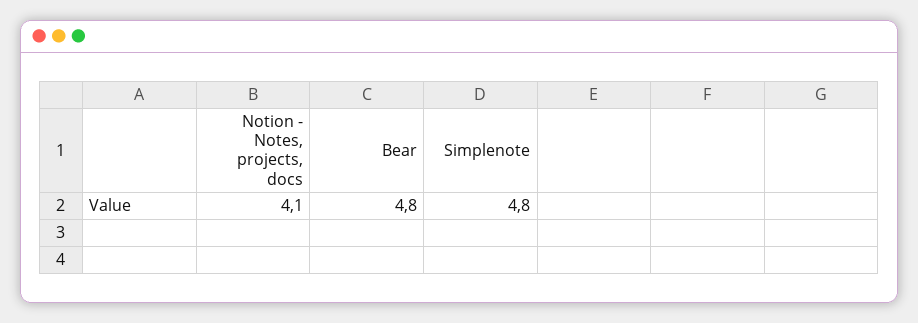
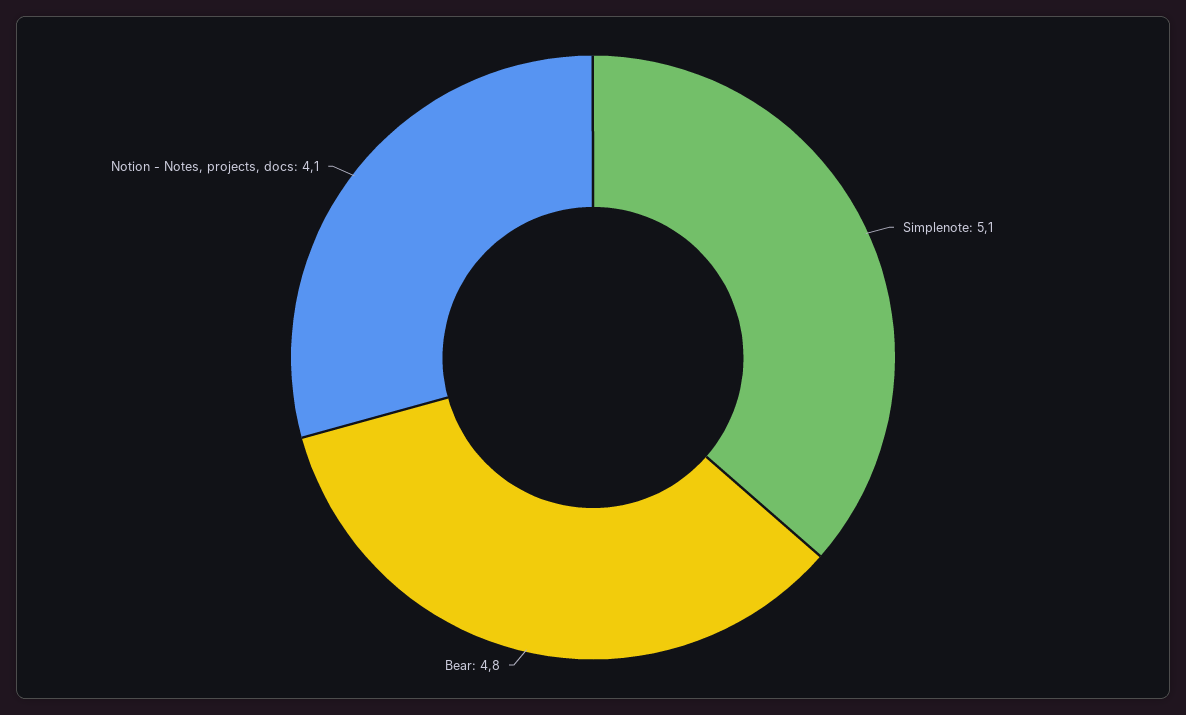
Simplenote: 4.8 -> 5.1

